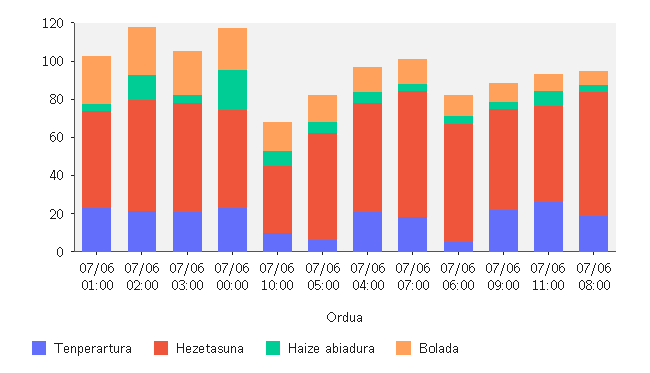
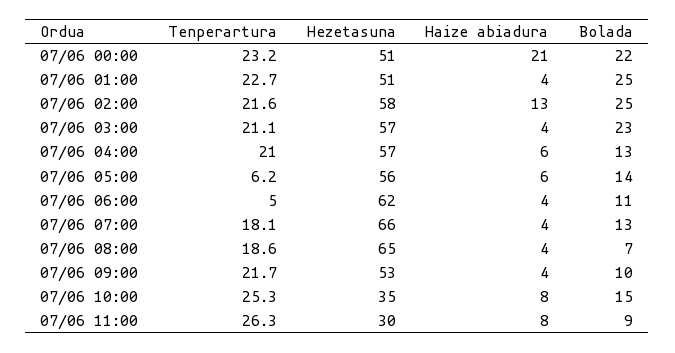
Tenperartura, 07/06 10:00: 10 -> 25.3
Hezetasuna, 07/06 11:00: 50 -> 30

